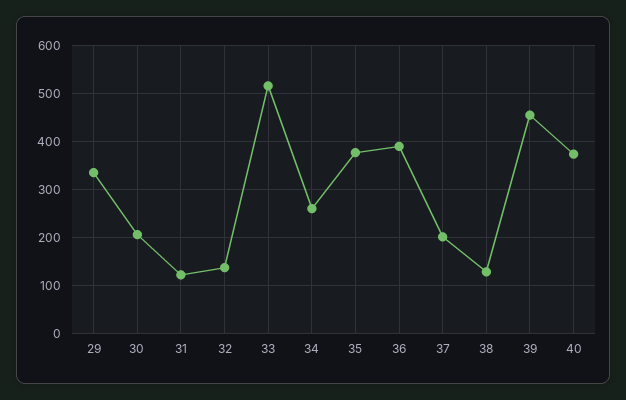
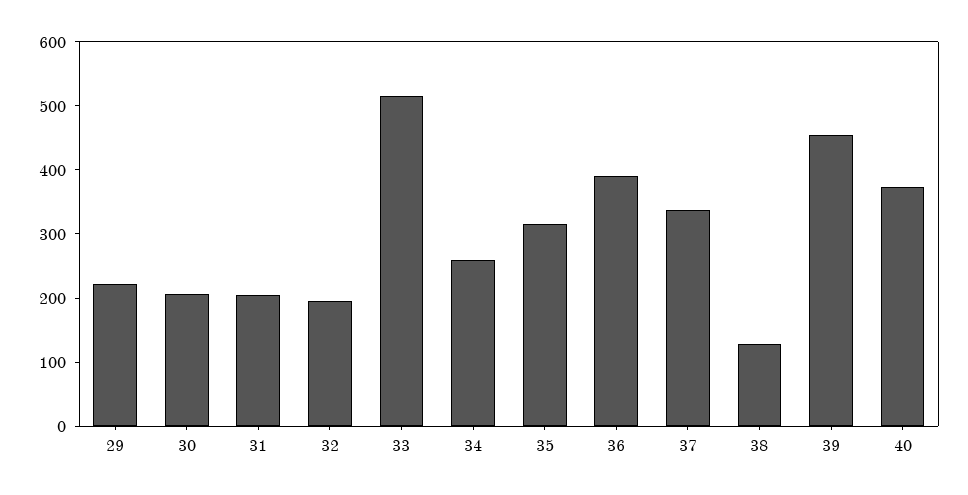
29: 340 -> 220
31: 120 -> 200
32: 140 -> 200
35: 380 -> 320
37: 200 -> 340

